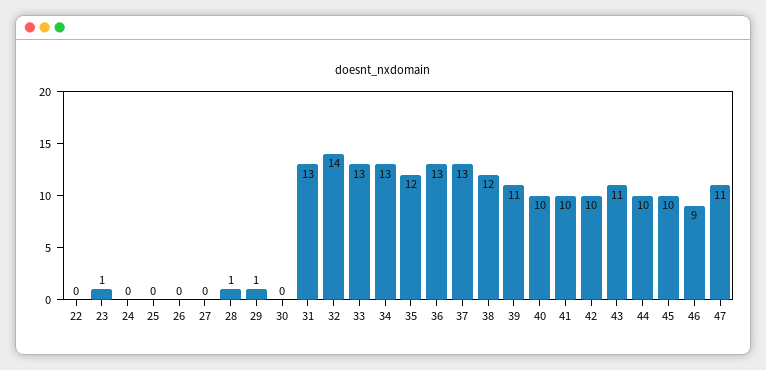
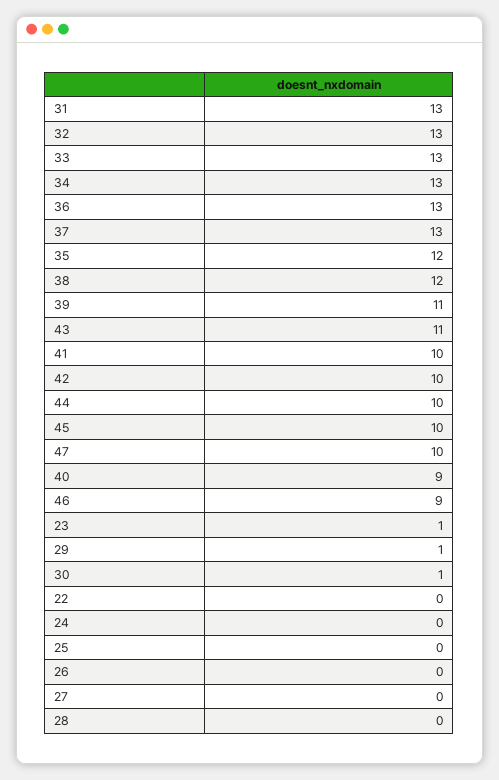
28: 1 -> 0
30: 0 -> 1
32: 14 -> 13
40: 10 -> 9
47: 11 -> 10

